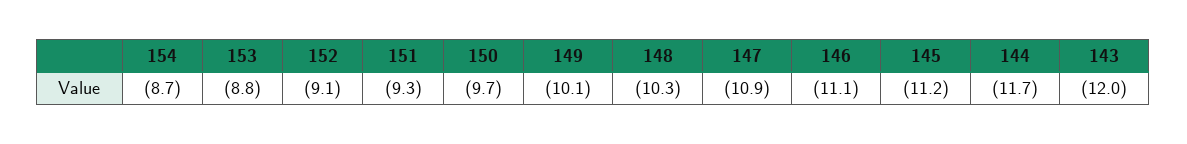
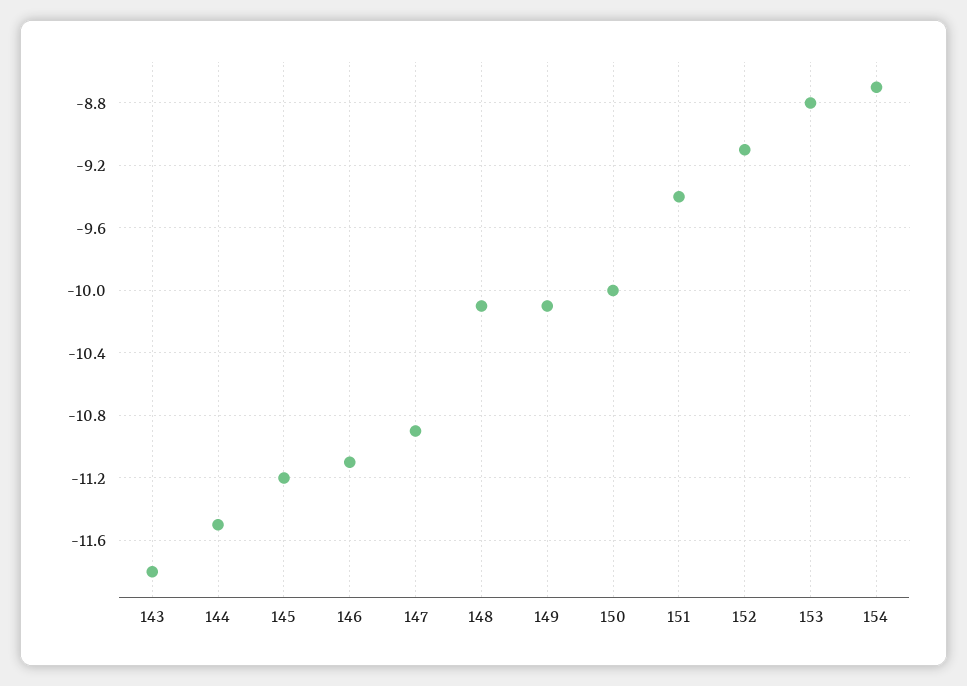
151: -9.3 -> -9.4
150: -9.7 -> -10
148: -10.3 -> -10.1
144: -11.7 -> -11.5
143: -12 -> -11.8

